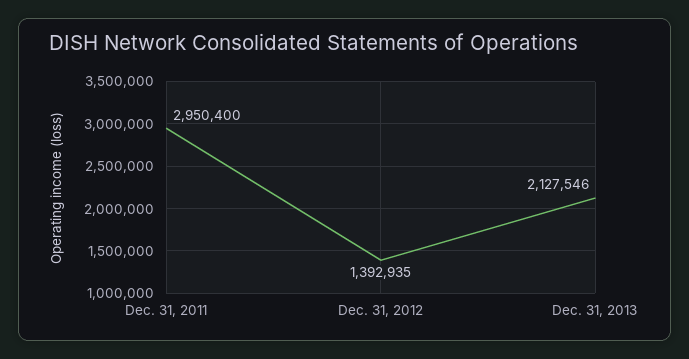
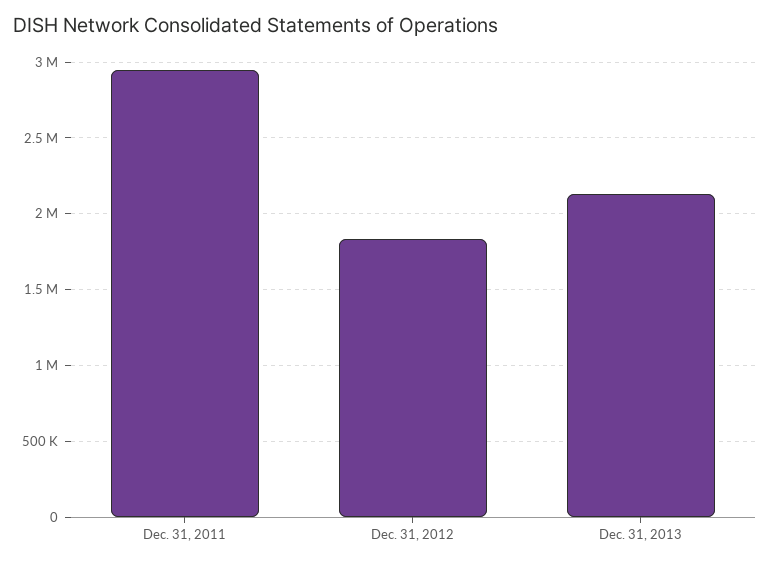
Dec. 31, 2012: 1392935 -> 1850000

